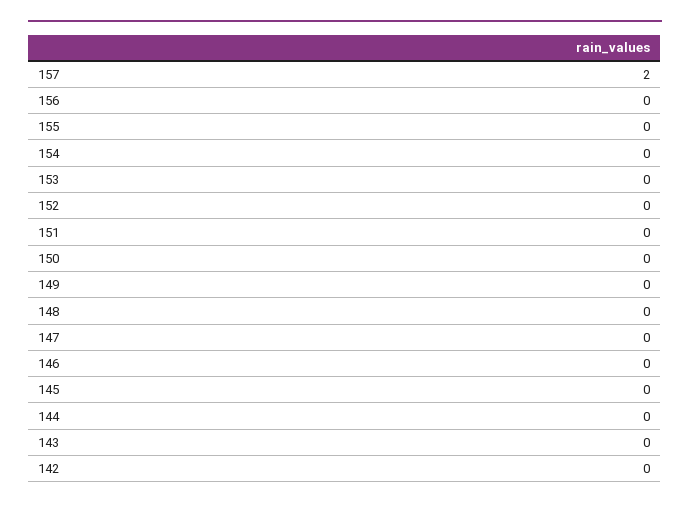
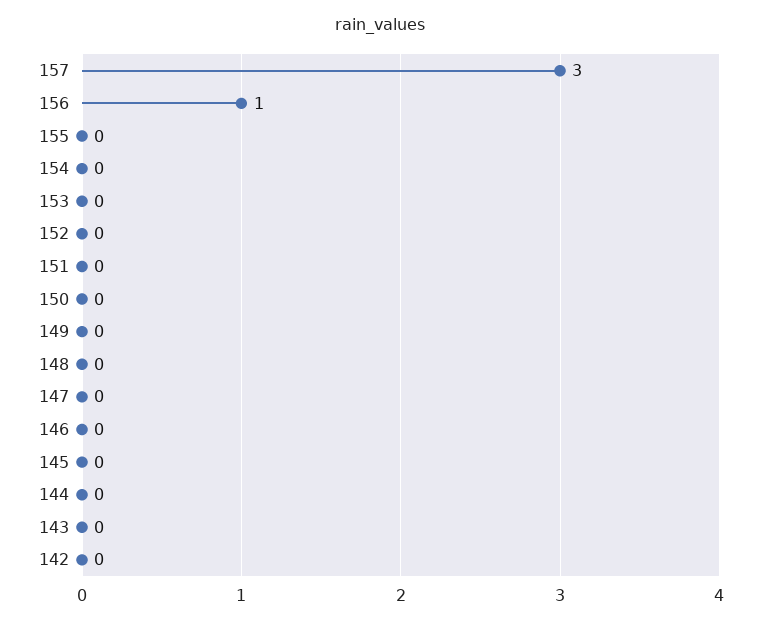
157: 2 -> 3
156: 0 -> 1

